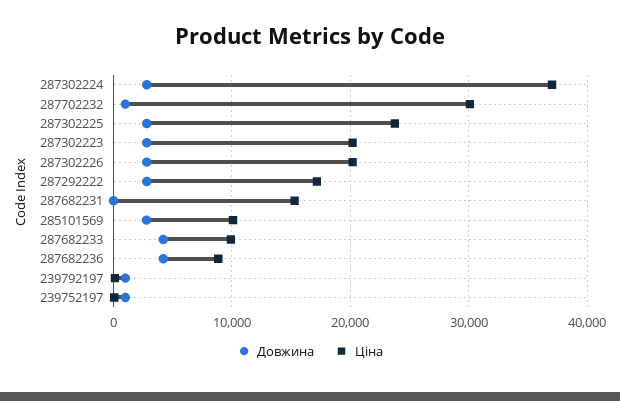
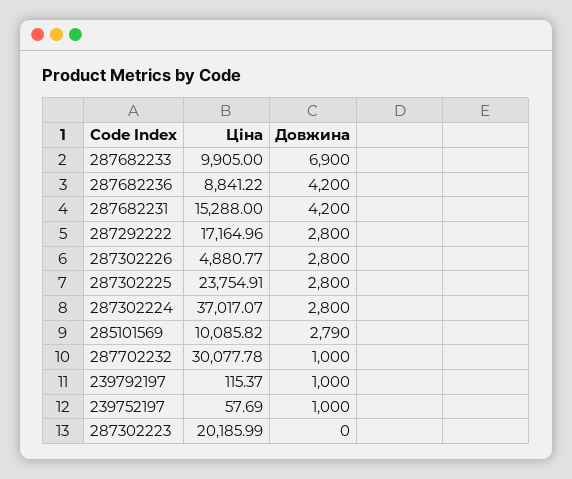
Довжина, 287302223: 3000 -> 0
Ціна, 287302226: 20000 -> 4880.77
Довжина, 287682231: 0 -> 4200
Довжина, 287682233: 4000 -> 6900

